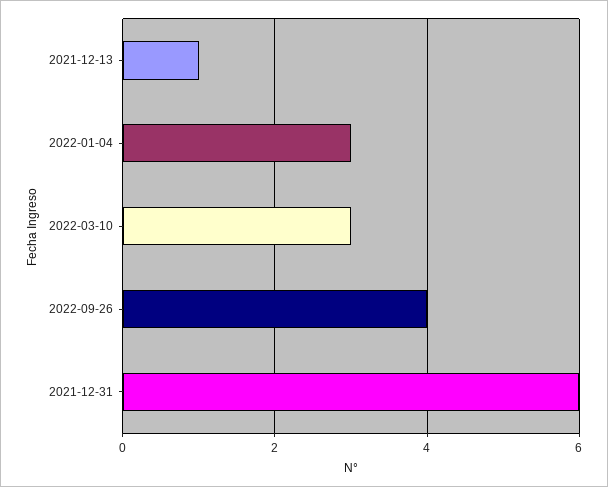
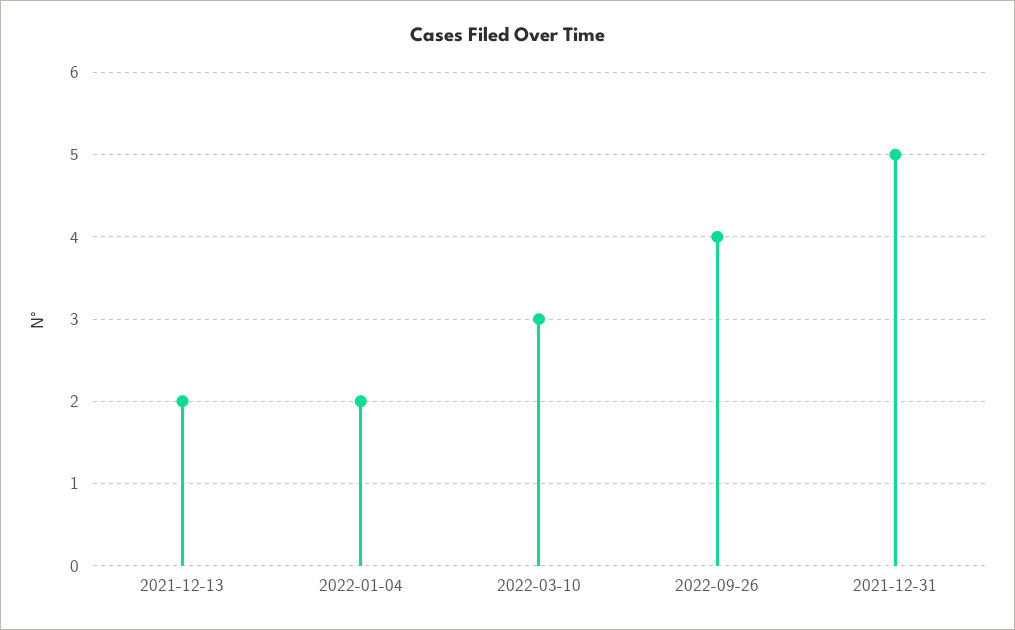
2021-12-13: 1 -> 2
2022-01-04: 3 -> 2
2021-12-31: 6 -> 5

